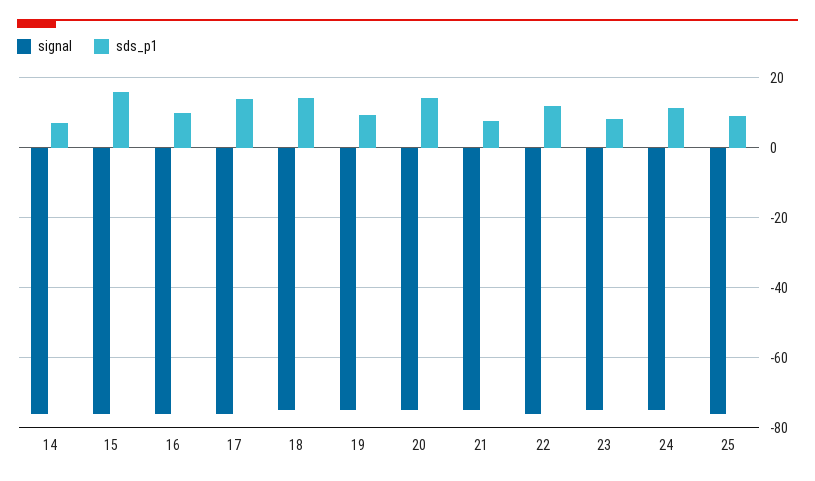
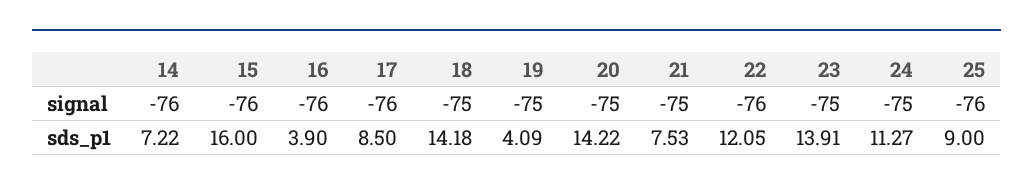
sds_p1, 16: 10 -> 3.9
sds_p1, 17: 14 -> 8.5
sds_p1, 19: 10 -> 4.09
sds_p1, 23: 8 -> 13.91

